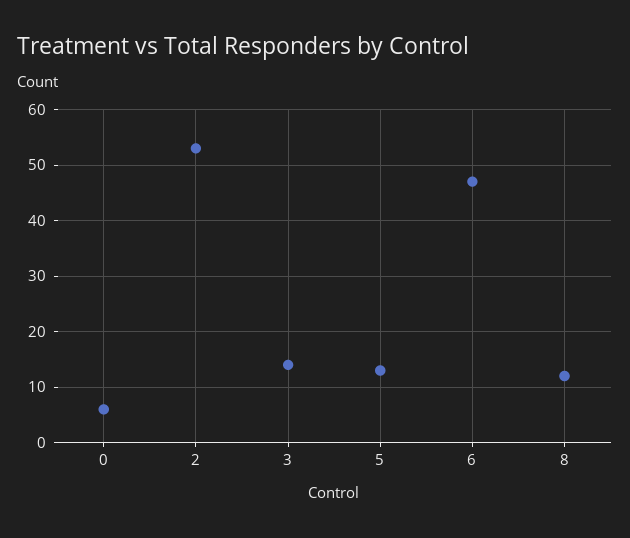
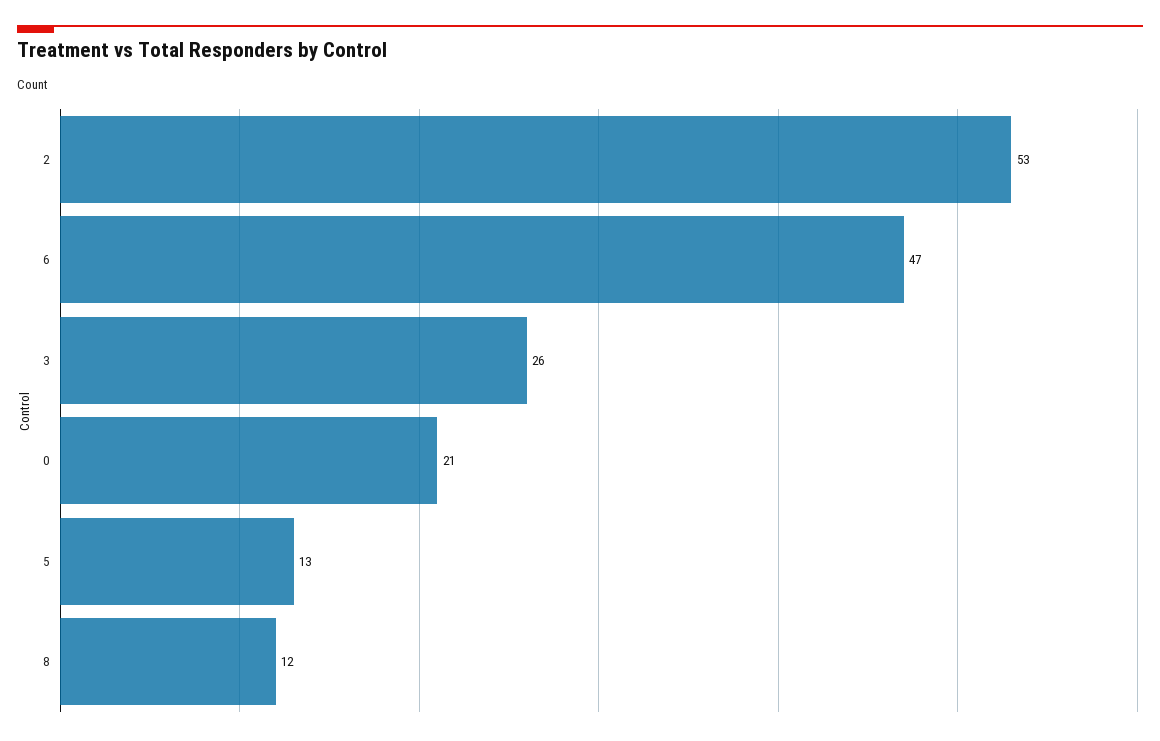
0: 5 -> 21
3: 15 -> 26

